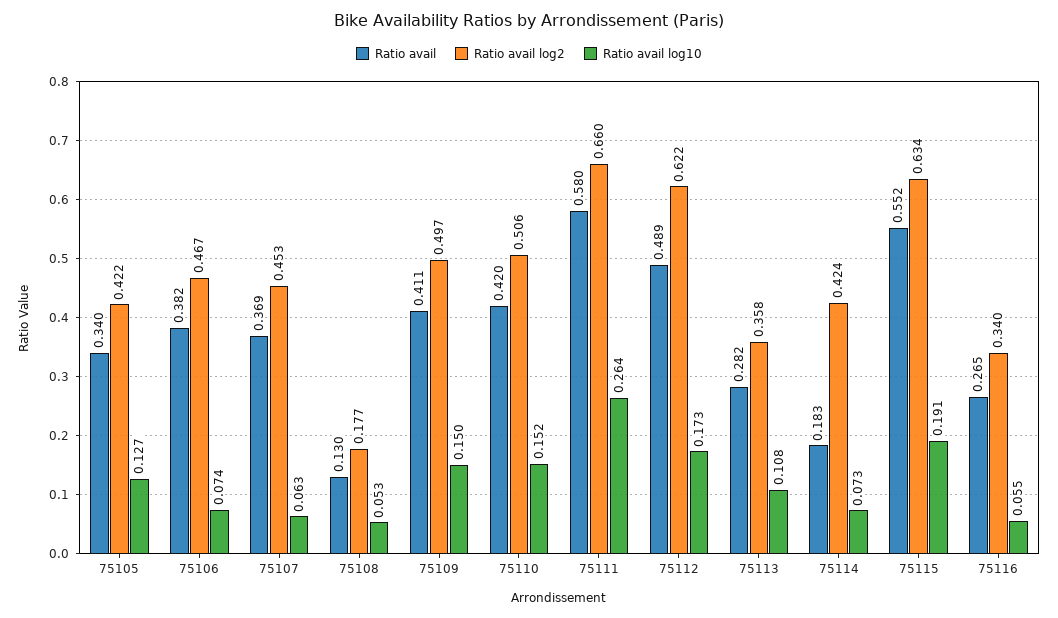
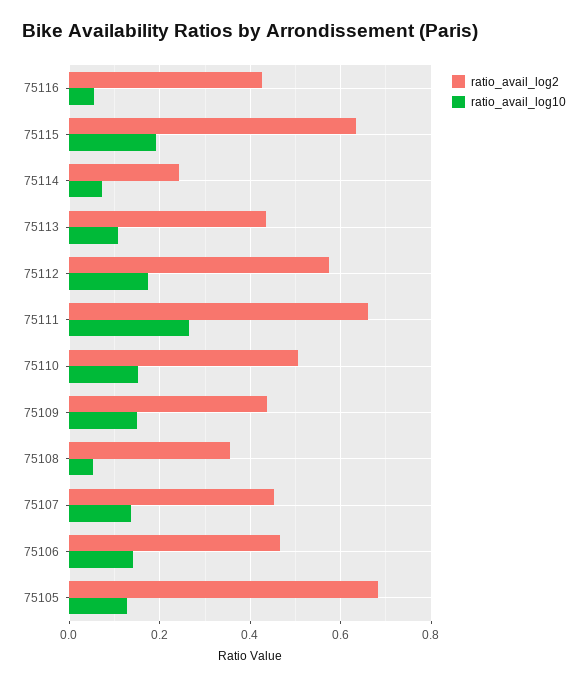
Ratio avail, 75105: 0.34 -> none
Ratio avail log2, 75105: 0.422 -> 0.68
Ratio avail, 75106: 0.382 -> none
Ratio avail log10, 75106: 0.074 -> 0.14
Ratio avail, 75107: 0.369 -> none
Ratio avail log10, 75107: 0.063 -> 0.14
Ratio avail, 75108: 0.13 -> none
Ratio avail log2, 75108: 0.177 -> 0.36
Ratio avail, 75109: 0.411 -> none
Ratio avail log2, 75109: 0.497 -> 0.44
Ratio avail, 75110: 0.42 -> none
Ratio avail, 75111: 0.58 -> none
Ratio avail, 75112: 0.489 -> none
Ratio avail log2, 75112: 0.622 -> 0.58
Ratio avail, 75113: 0.282 -> none
Ratio avail log2, 75113: 0.358 -> 0.44
Ratio avail, 75114: 0.183 -> none
Ratio avail log2, 75114: 0.424 -> 0.24
Ratio avail, 75115: 0.552 -> none
Ratio avail, 75116: 0.265 -> none
Ratio avail log2, 75116: 0.34 -> 0.42

